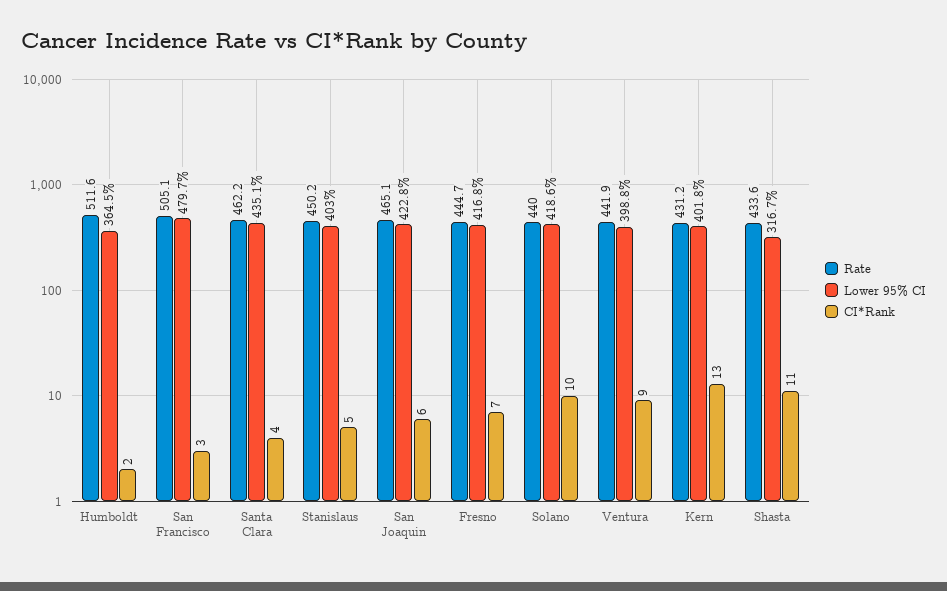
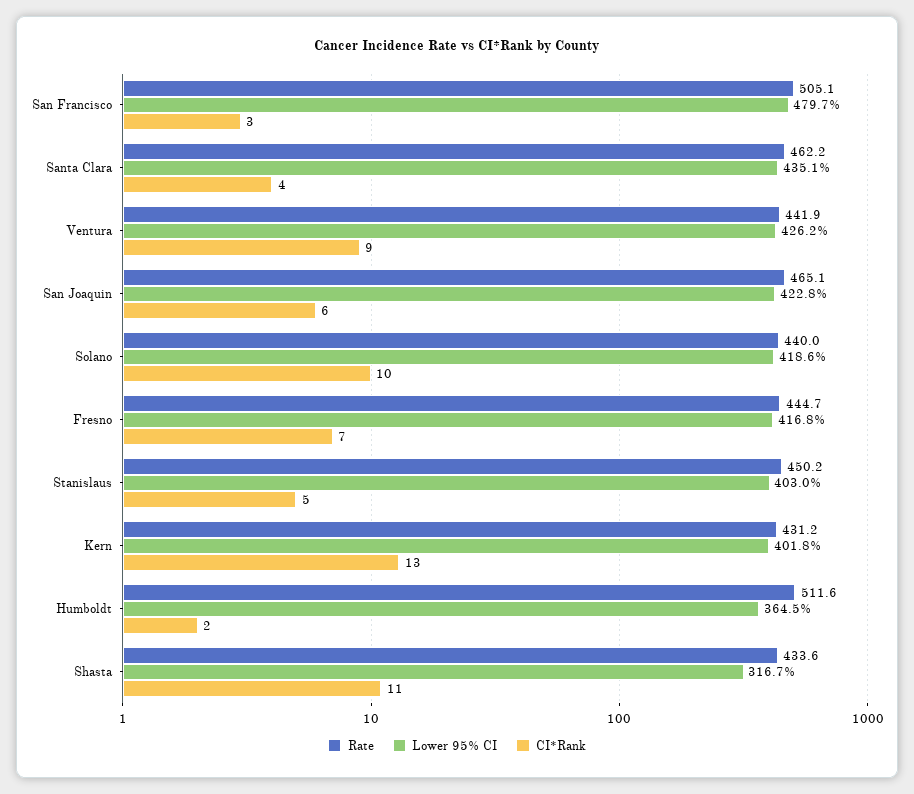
Lower 95% CI, Ventura: 398.8 -> 426.2

